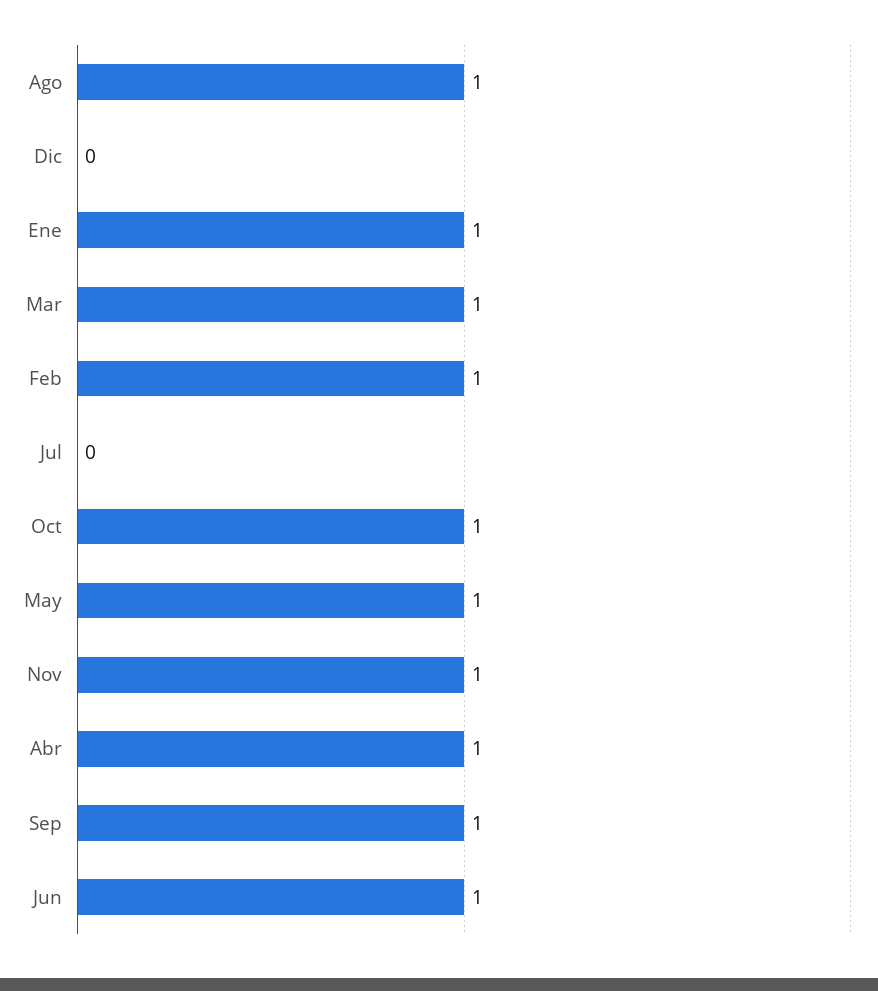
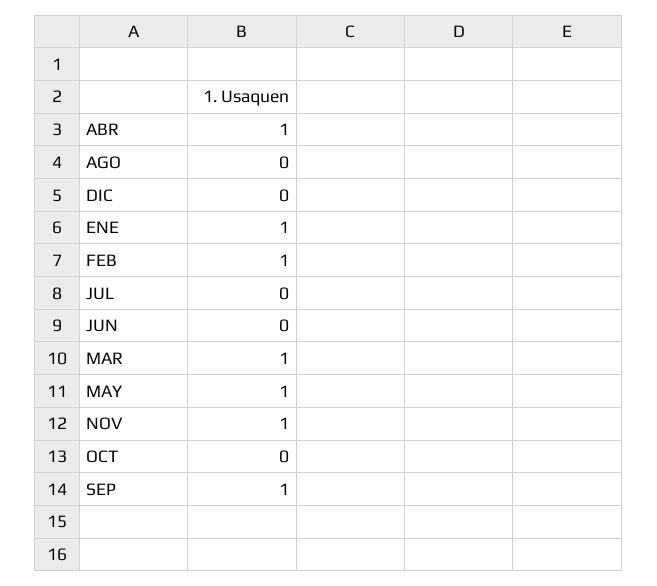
Ago: 1 -> 0
Oct: 1 -> 0
Jun: 1 -> 0

